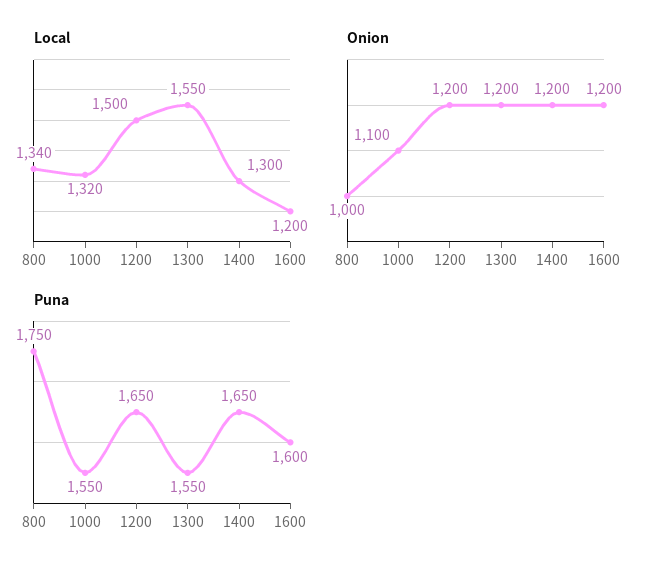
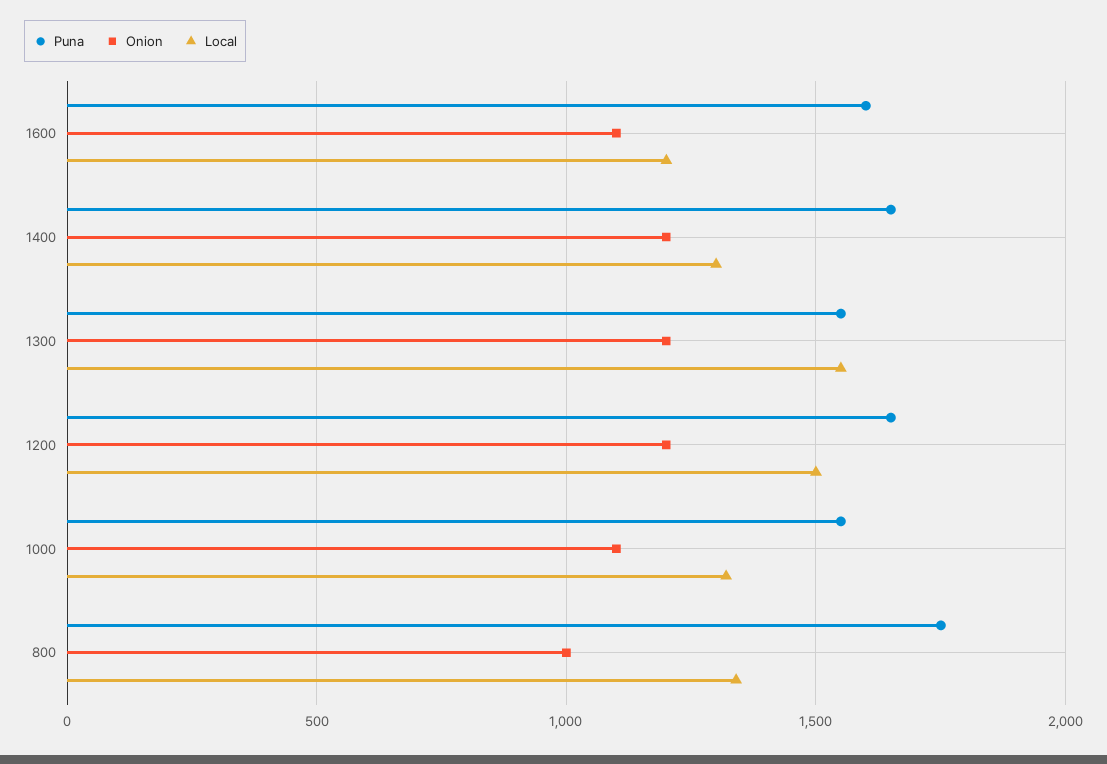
Onion, 1600: 1200 -> 1100

